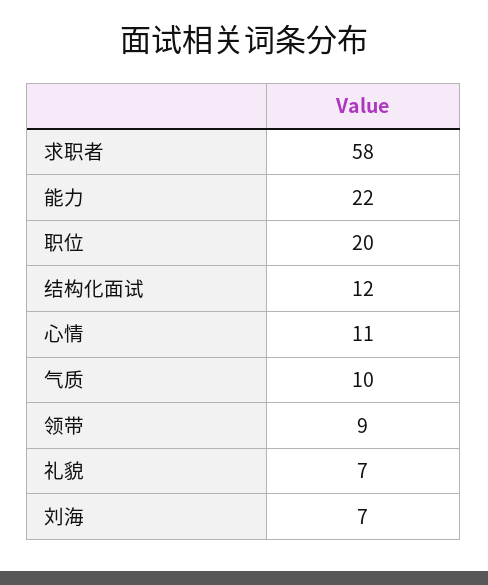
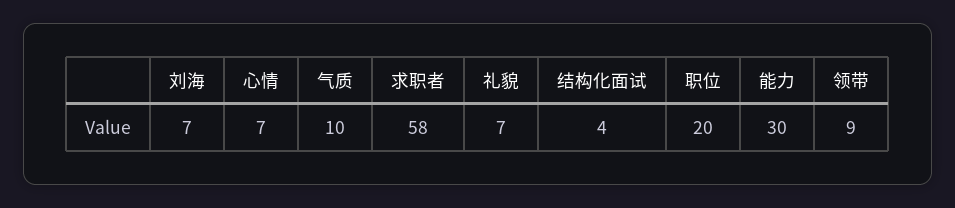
能力: 22 -> 30
结构化面试: 12 -> 4
心情: 11 -> 7

